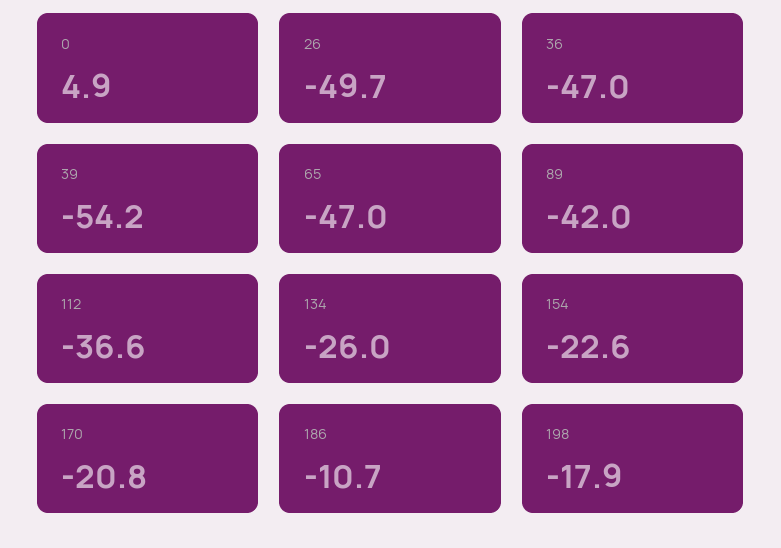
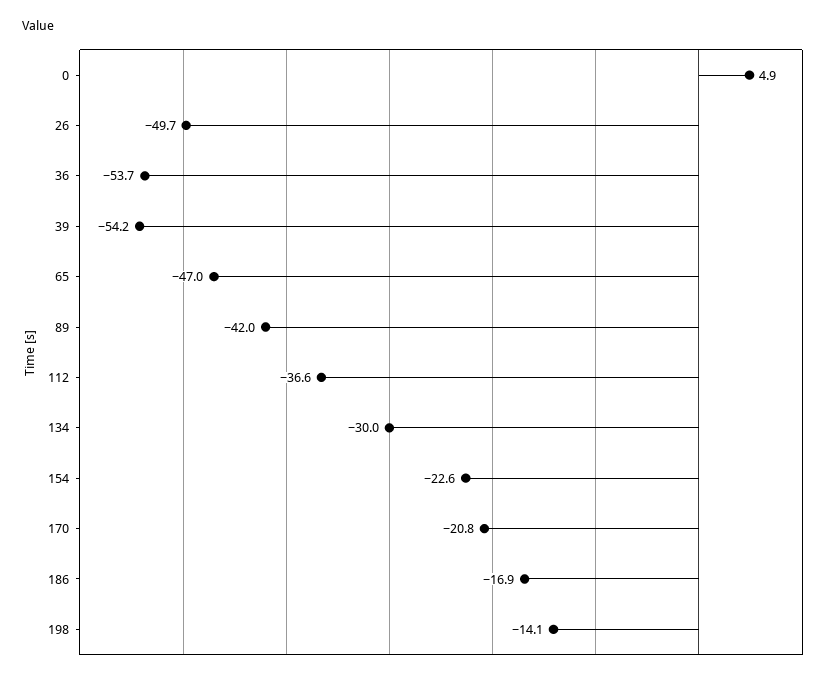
36: -47 -> -53.7
134: -26 -> -30
186: -10.7 -> -16.9
198: -17.9 -> -14.1

